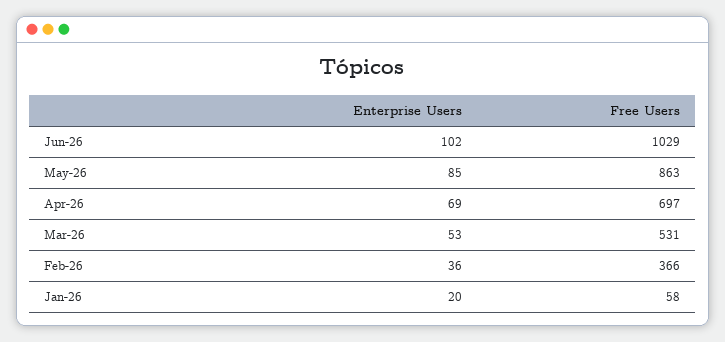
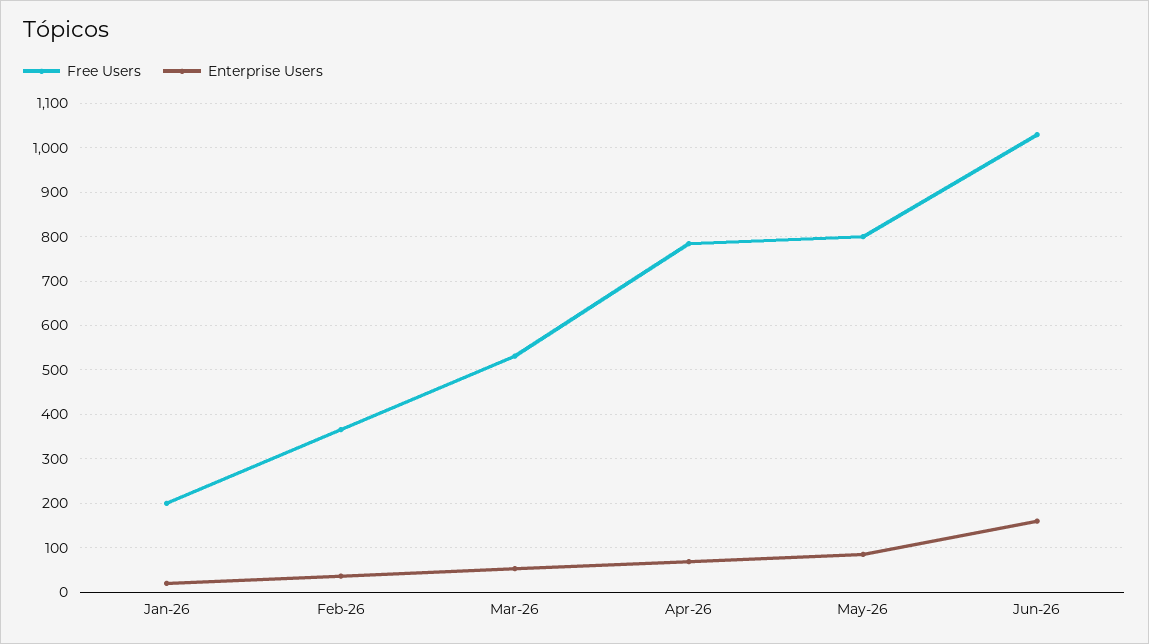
Enterprise Users, Jun-26: 102 -> 160
Free Users, May-26: 863 -> 800
Free Users, Apr-26: 697 -> 780
Free Users, Jan-26: 58 -> 200

